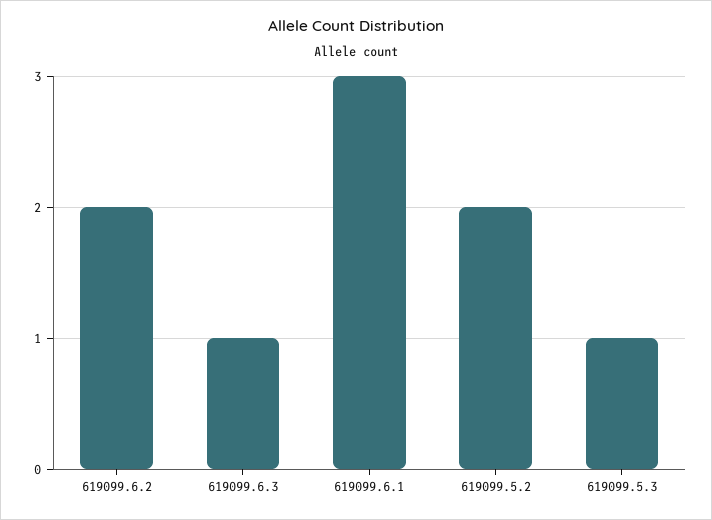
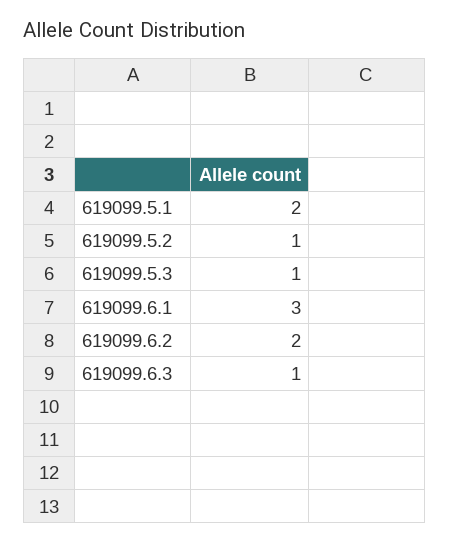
619099.5.2: 2 -> 1
619099.5.1: none -> 2

